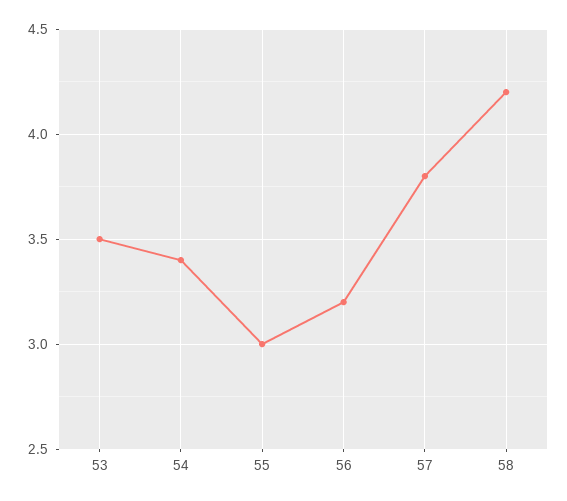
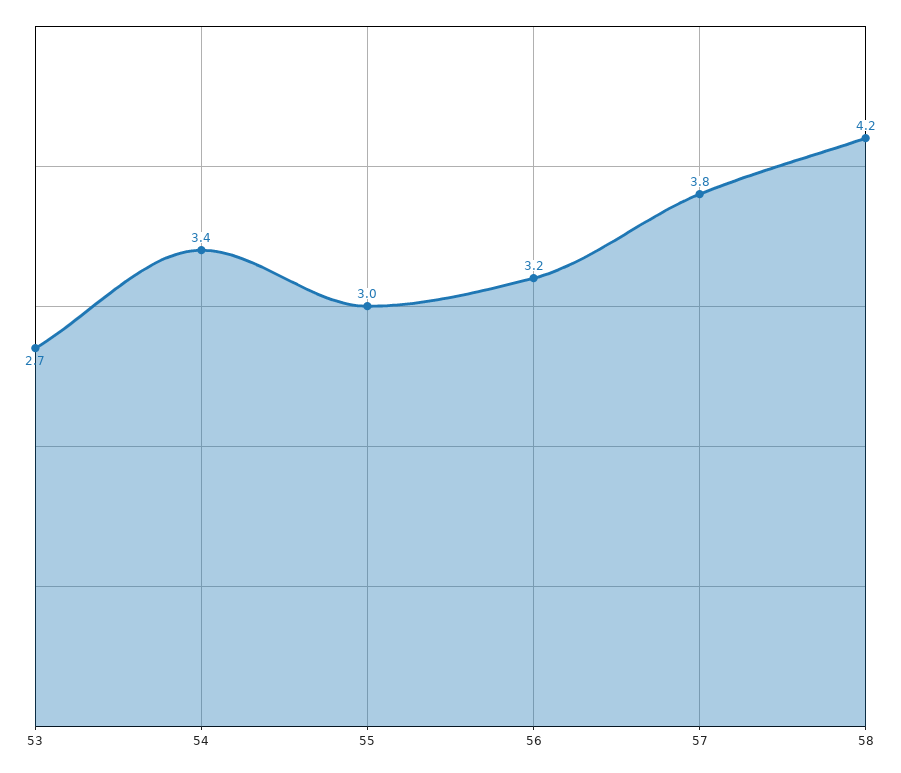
53: 3.5 -> 2.7

